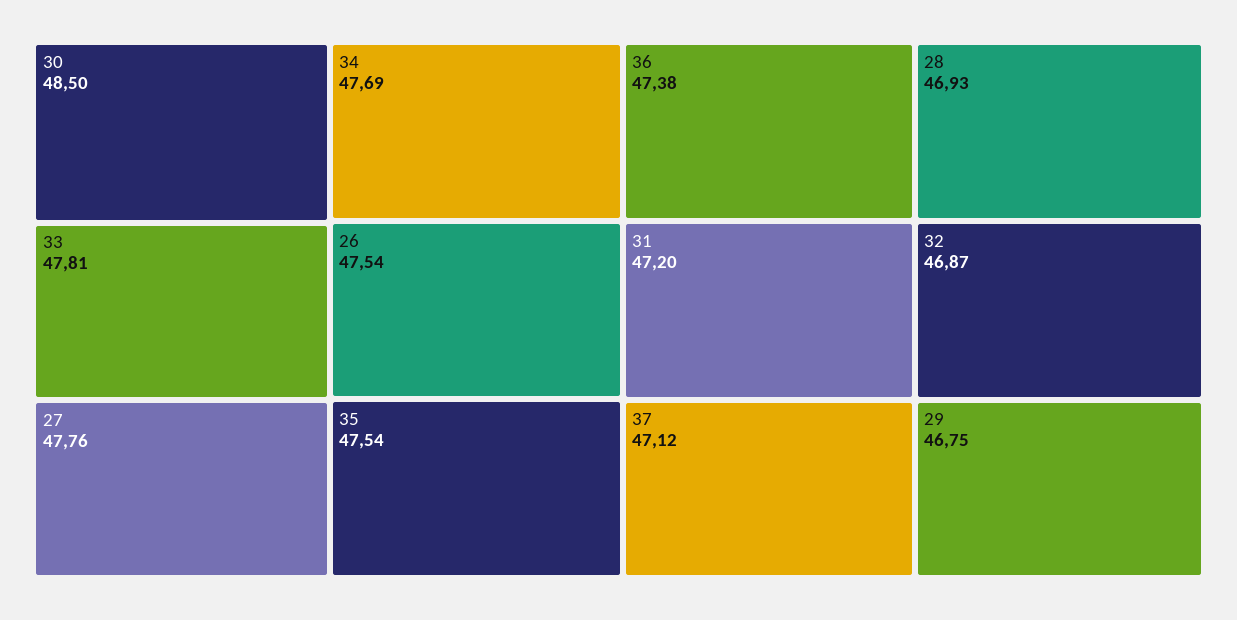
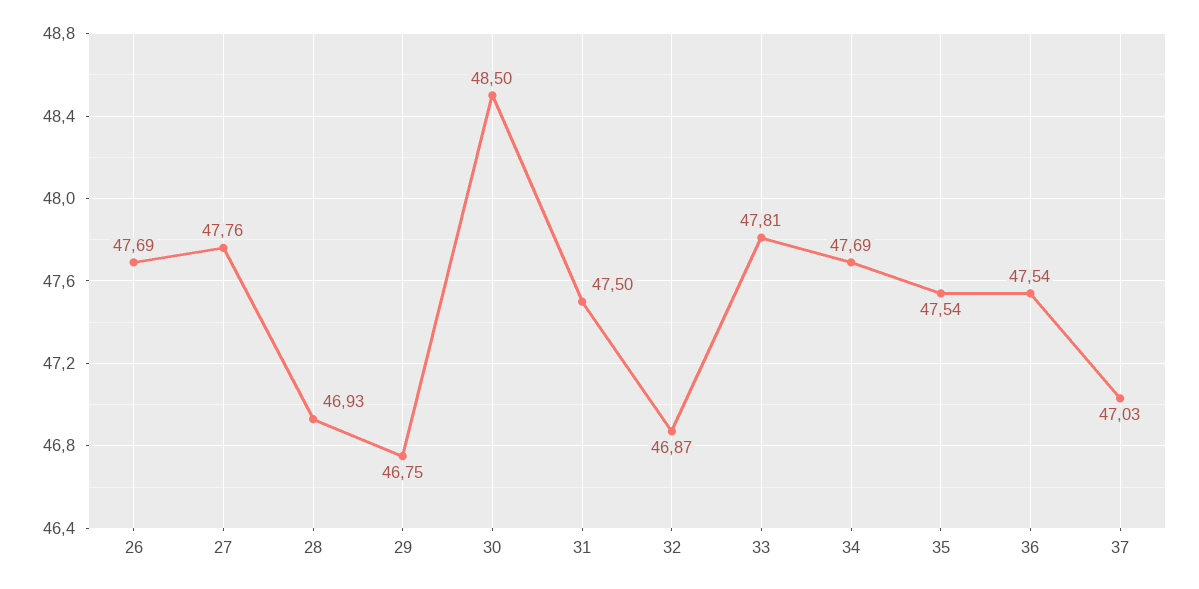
26: 47.54 -> 47.69
36: 47.38 -> 47.54
31: 47.2 -> 47.5
37: 47.12 -> 47.03

